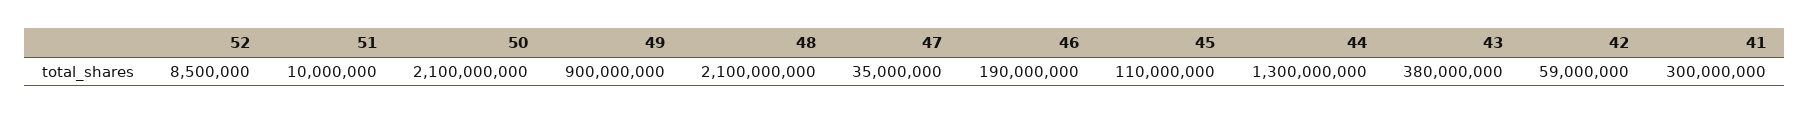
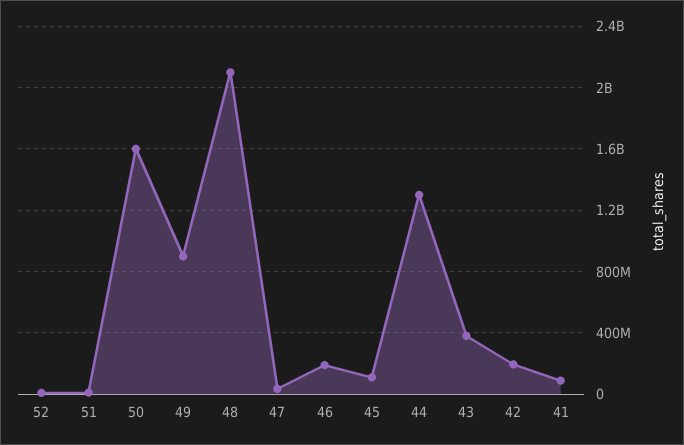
50: 2100000000 -> 1600000000
42: 59000000 -> 200000000
41: 300000000 -> 100000000

